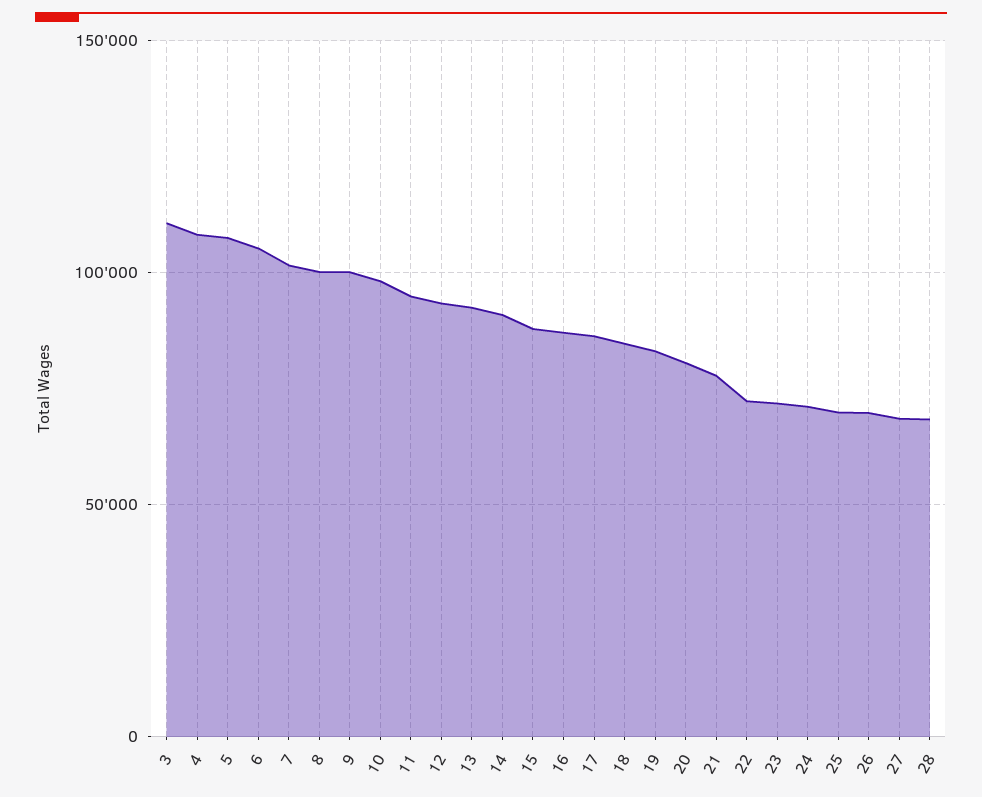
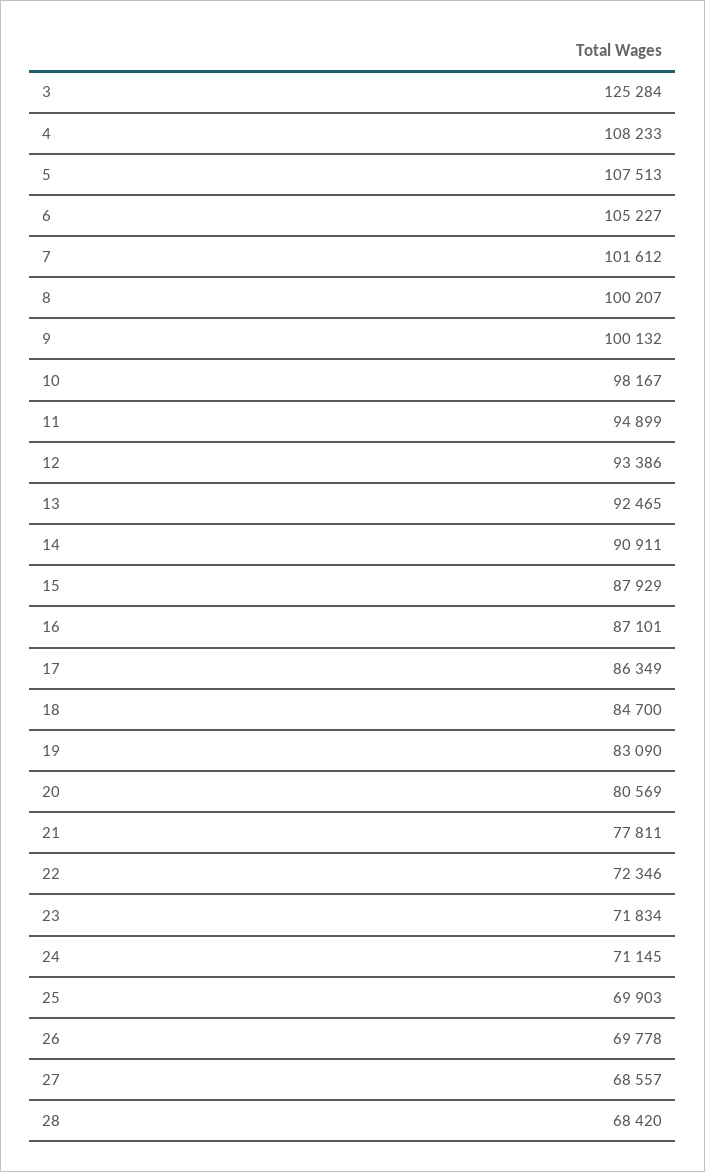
3: 110000 -> 125284

